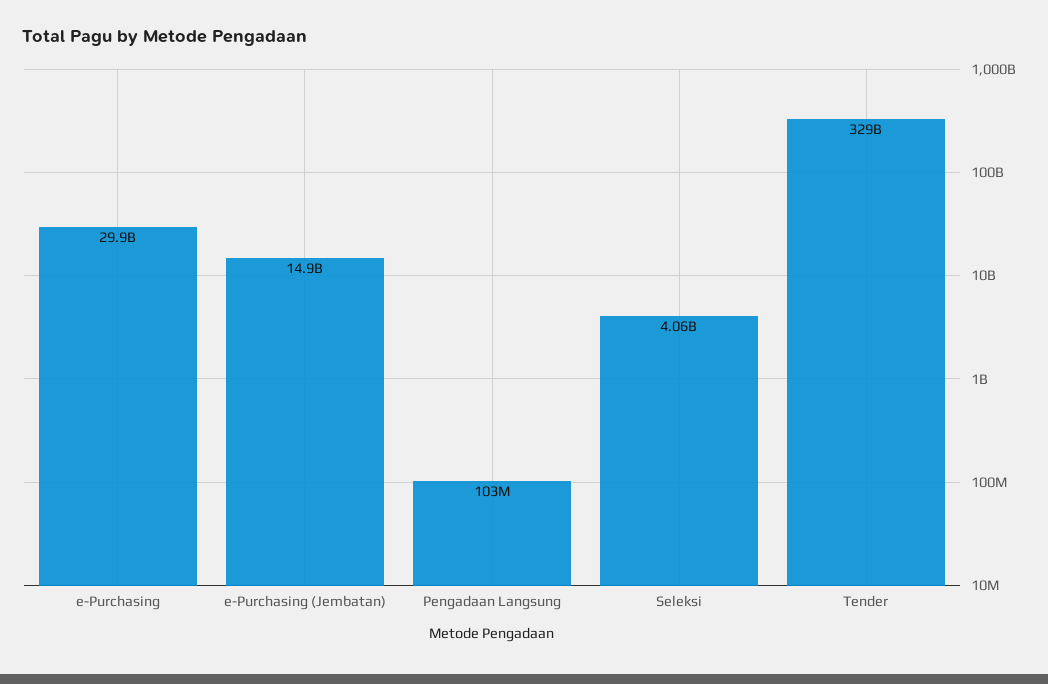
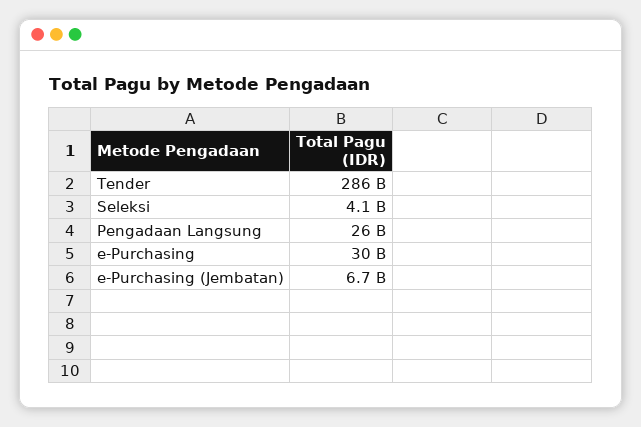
e-Purchasing (Jembatan): 14900000000 -> 6700000000
Pengadaan Langsung: 103000000 -> 26000000000
Tender: 329000000000 -> 286000000000

